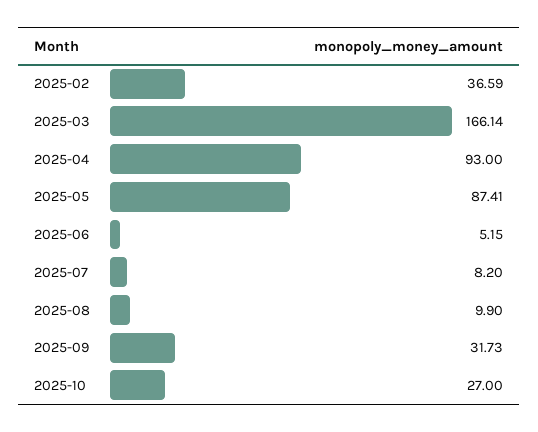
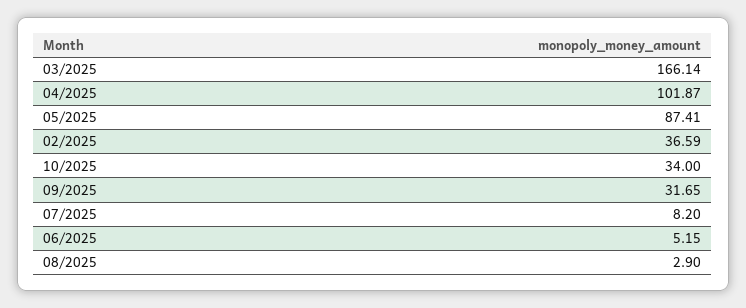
2025-04: 93 -> 101.87
2025-08: 9.9 -> 2.9
2025-09: 31.73 -> 31.65
2025-10: 27 -> 34

